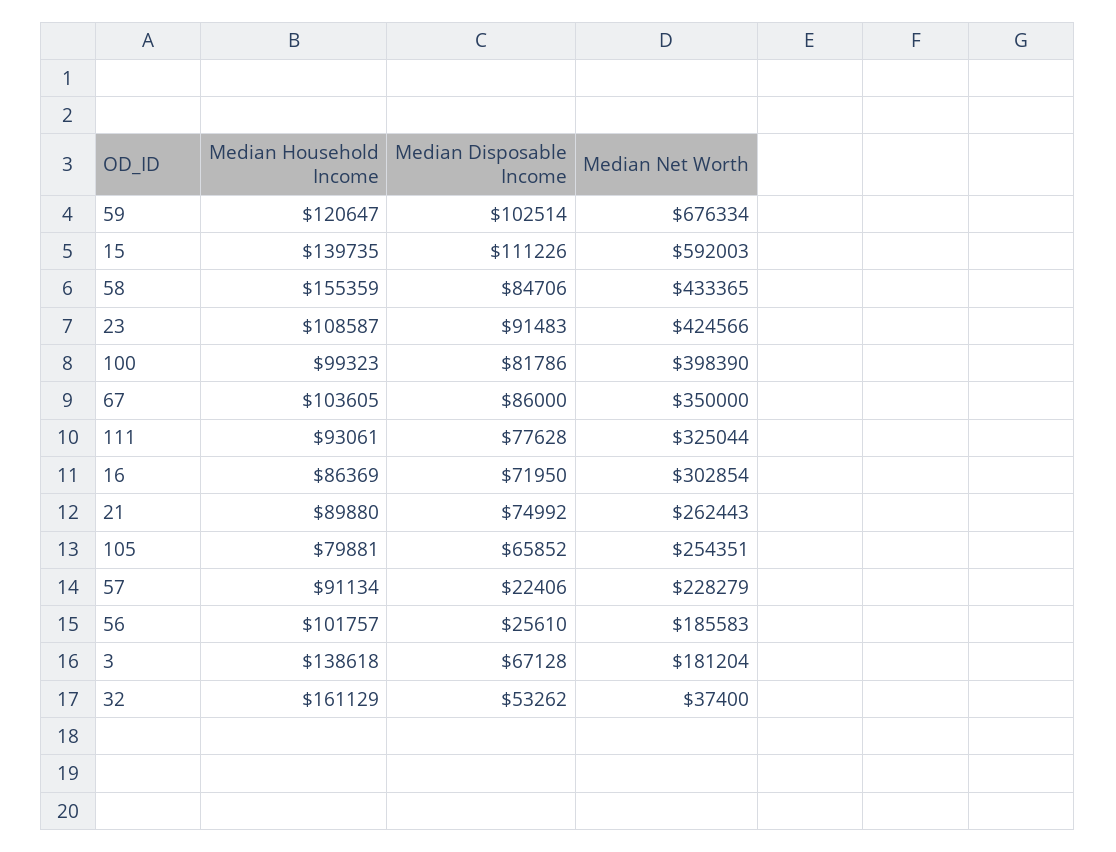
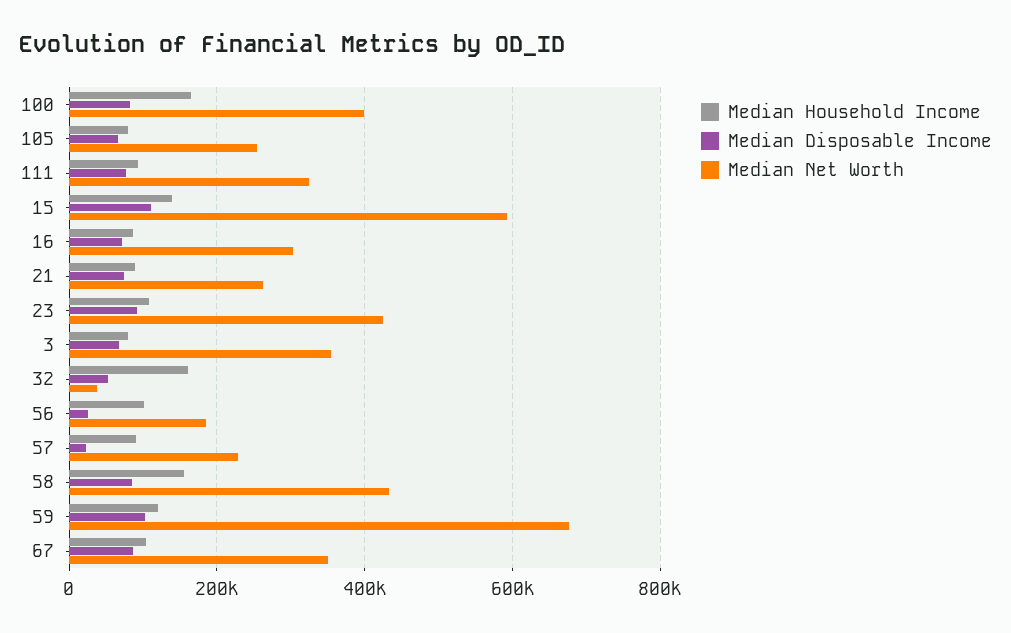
Median Household Income, 100: 99323 -> 160000
Median Household Income, 3: 138618 -> 80000
Median Net Worth, 3: 181204 -> 360000

